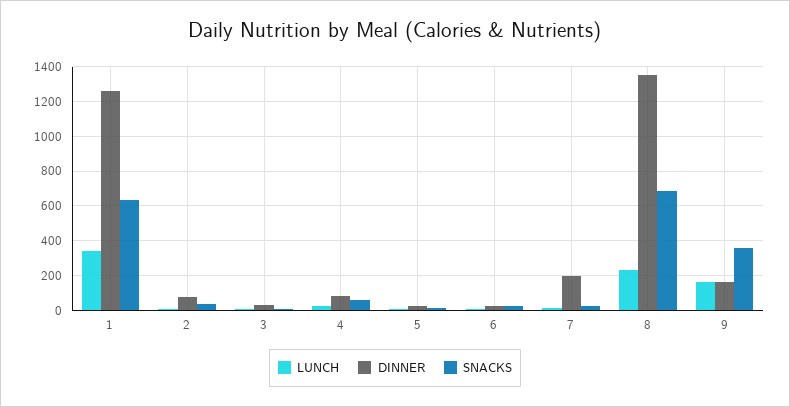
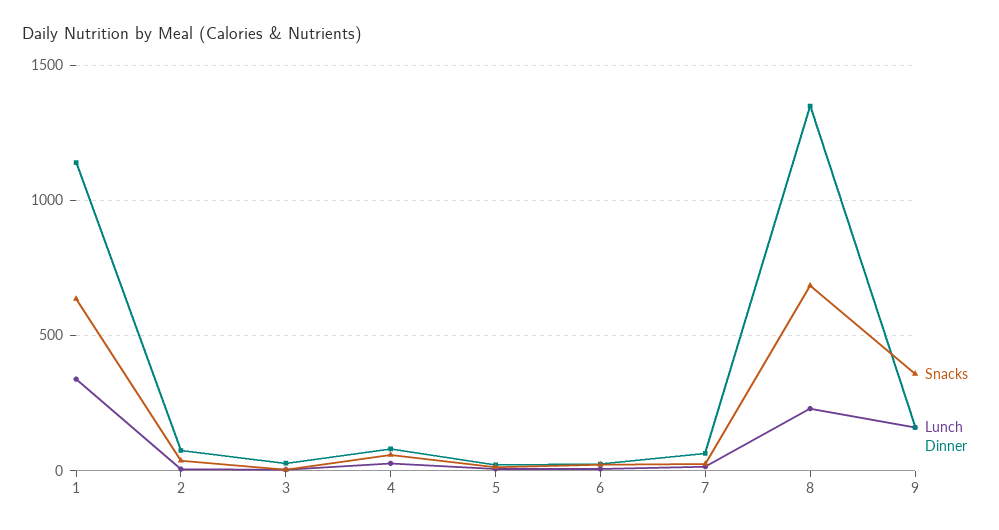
DINNER, 1: 1250 -> 1150
DINNER, 7: 200 -> 50

